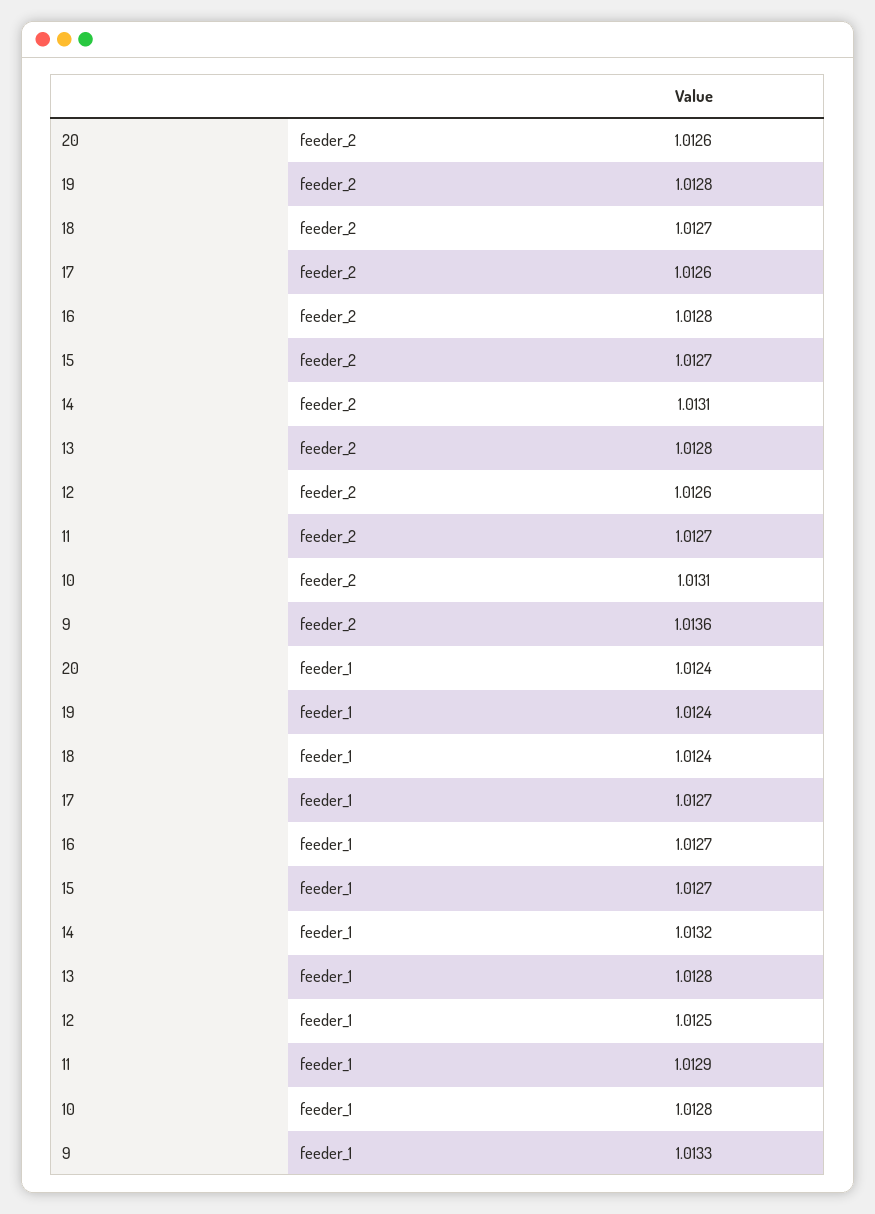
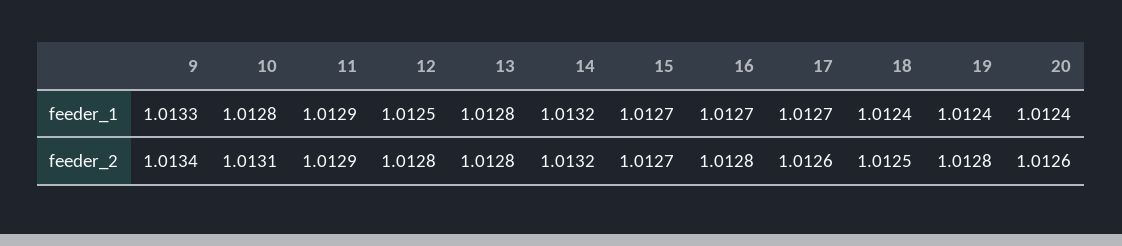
18, feeder_2: 1.0127 -> 1.0125
14, feeder_2: 1.0131 -> 1.0132
12, feeder_2: 1.0126 -> 1.0128
11, feeder_2: 1.0127 -> 1.0129
9, feeder_2: 1.0136 -> 1.0134

